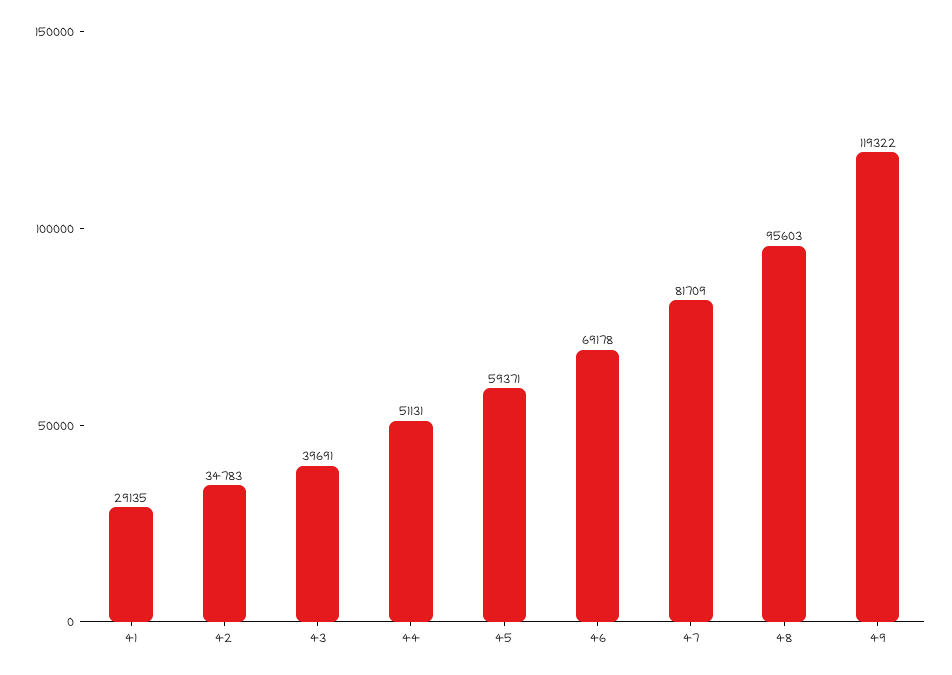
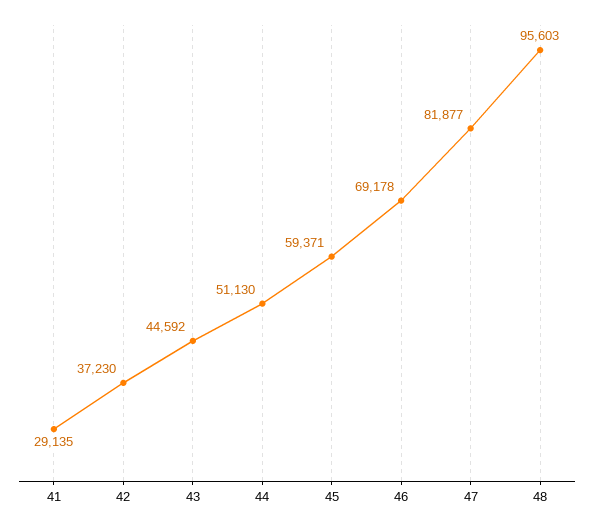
42: 34783 -> 37230
43: 39691 -> 44592
44: 51131 -> 51130
47: 81709 -> 81877
49: 119322 -> none

